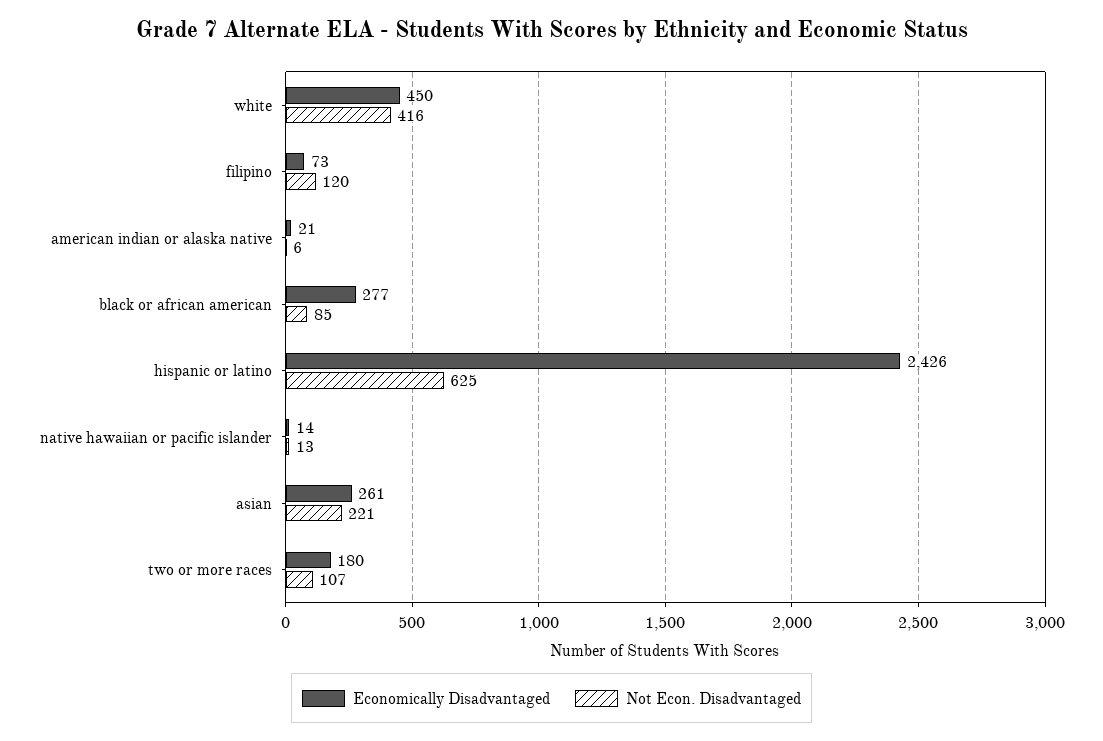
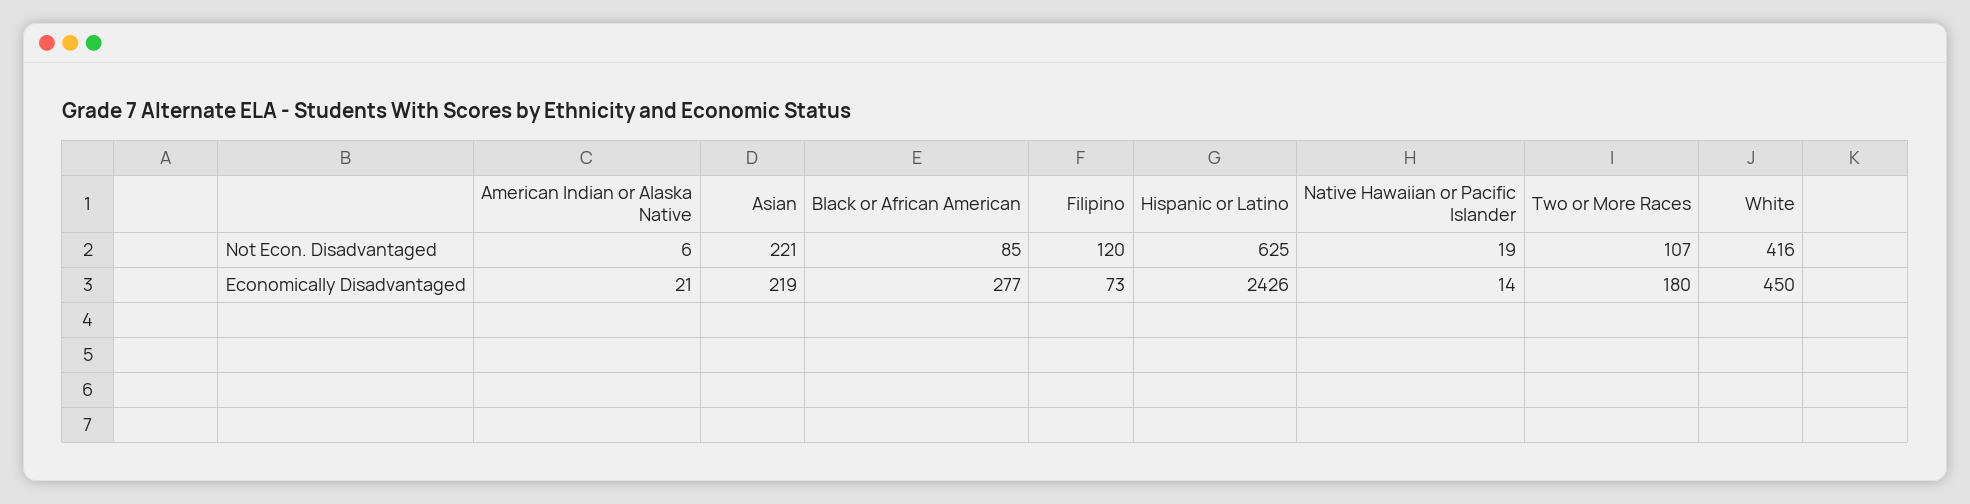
Not Econ. Disadvantaged, native hawaiian or pacific islander: 13 -> 19
Economically Disadvantaged, asian: 261 -> 219

